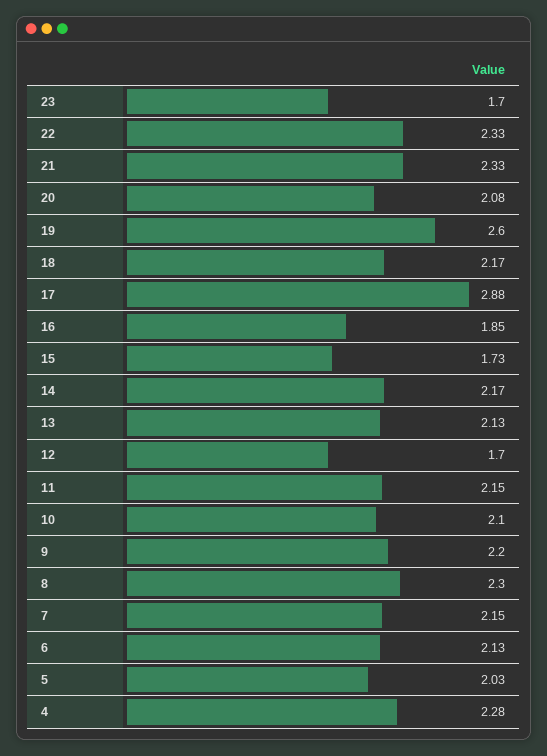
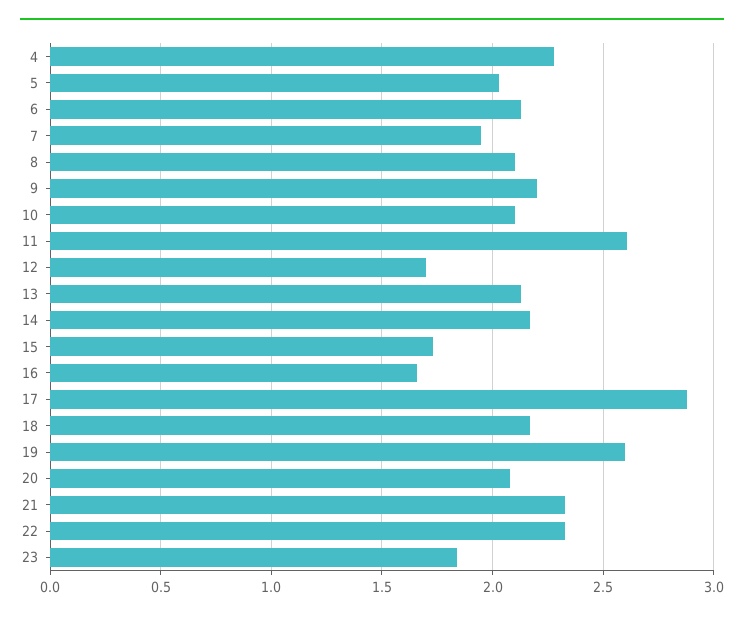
23: 1.7 -> 1.85
16: 1.85 -> 1.65
11: 2.15 -> 2.6
8: 2.3 -> 2.1
7: 2.15 -> 1.95

